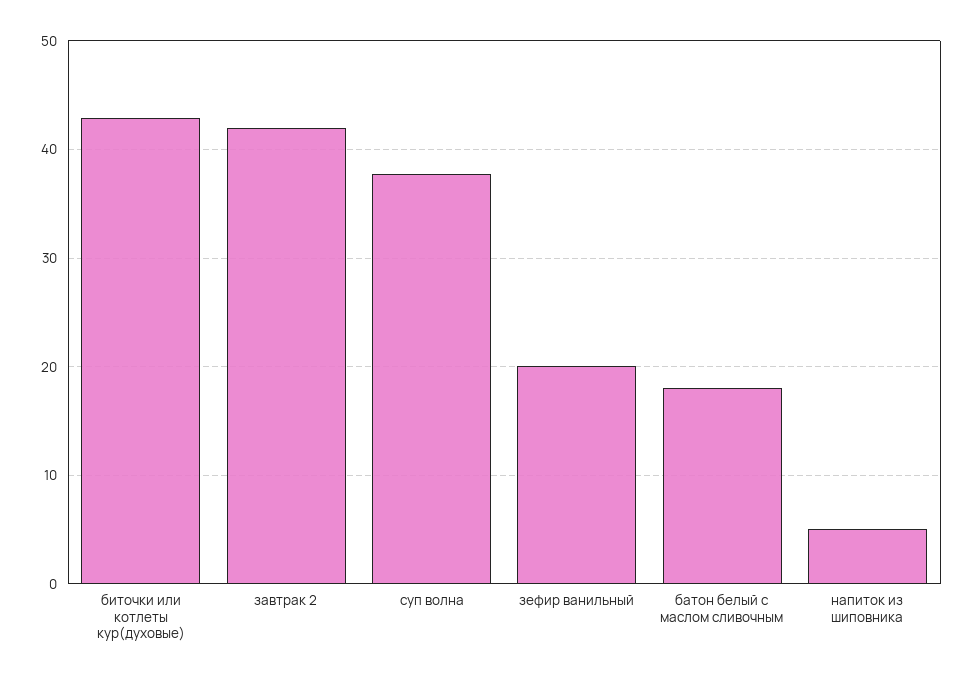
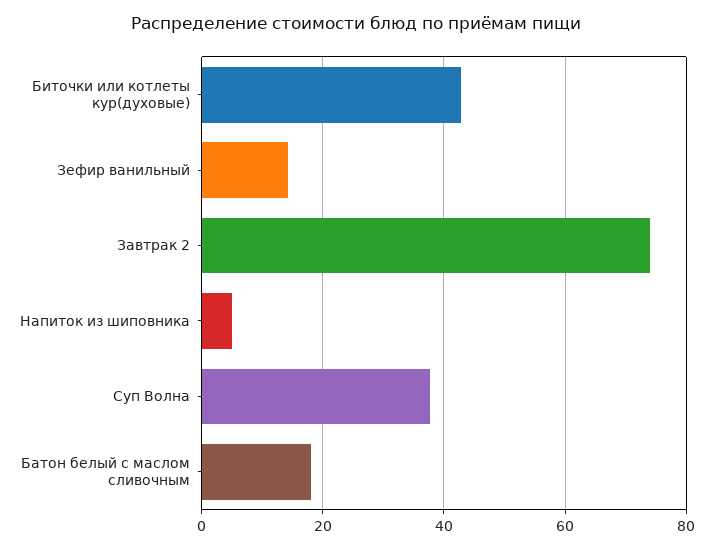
завтрак 2: 42 -> 74
зефир ванильный: 20 -> 14

